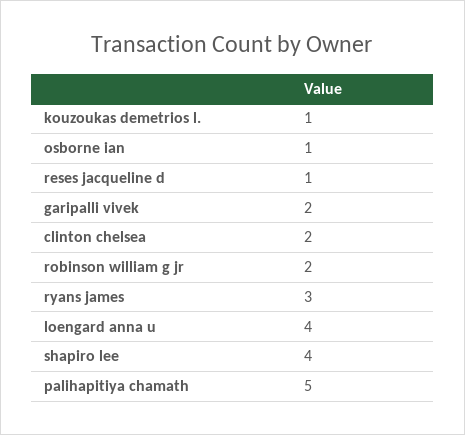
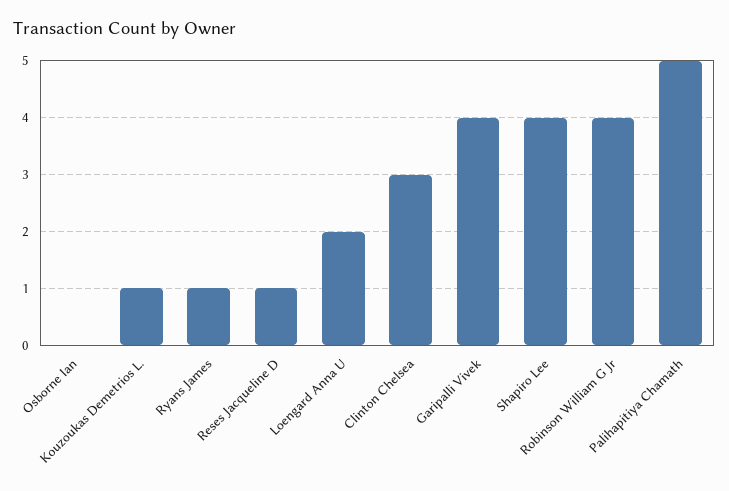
osborne ian: 1 -> 0
garipalli vivek: 2 -> 4
clinton chelsea: 2 -> 3
robinson william g jr: 2 -> 4
ryans james: 3 -> 1
loengard anna u: 4 -> 2

